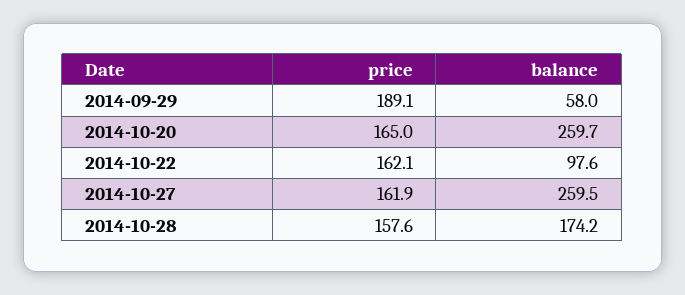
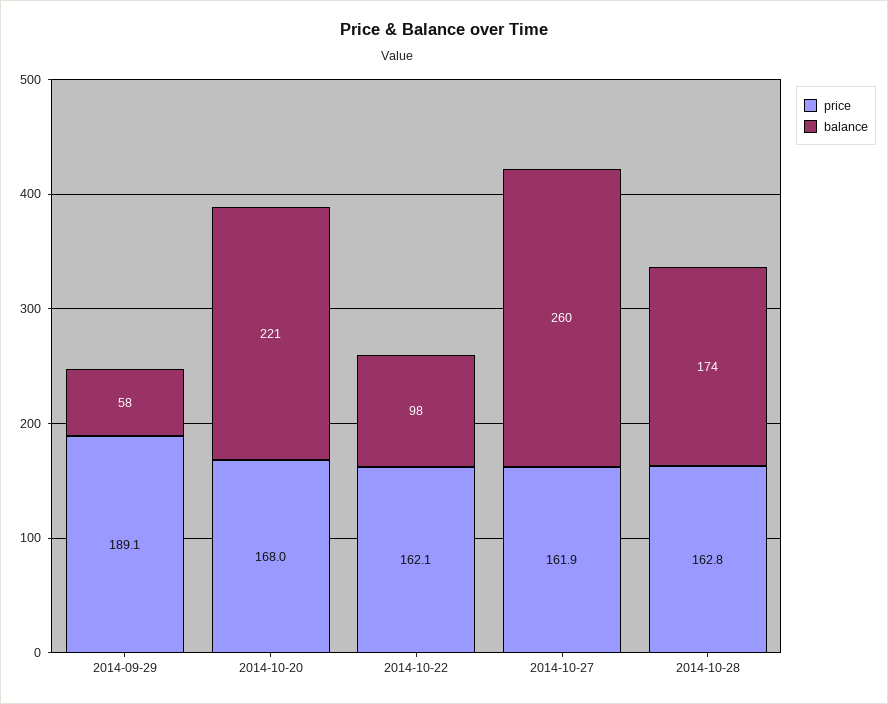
price, 2014-10-20: 165 -> 168
balance, 2014-10-20: 259.7 -> 221
price, 2014-10-28: 157.6 -> 162.8

